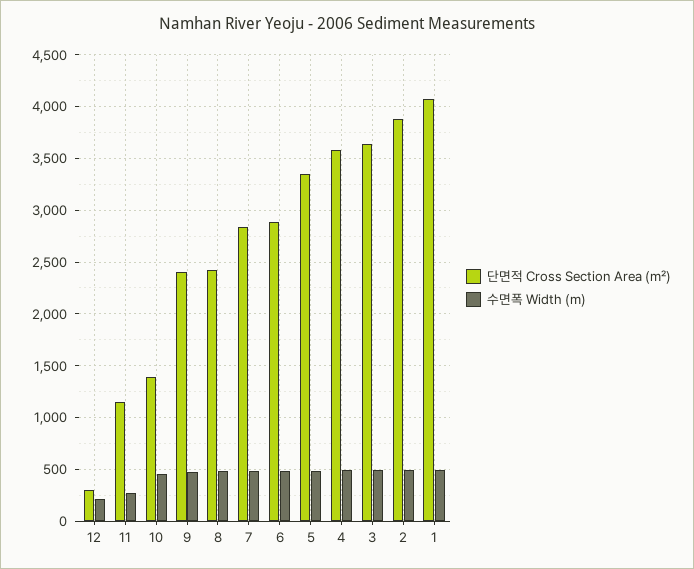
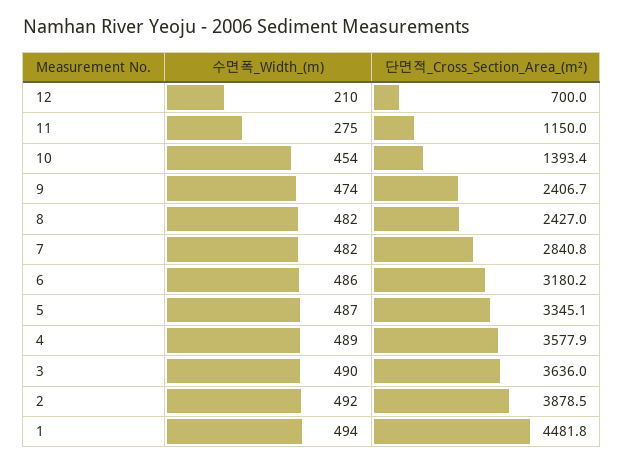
단면적 Cross Section Area (m²), 12: 300 -> 700
단면적 Cross Section Area (m²), 6: 2900 -> 3180.2
단면적 Cross Section Area (m²), 1: 4100 -> 4481.8

